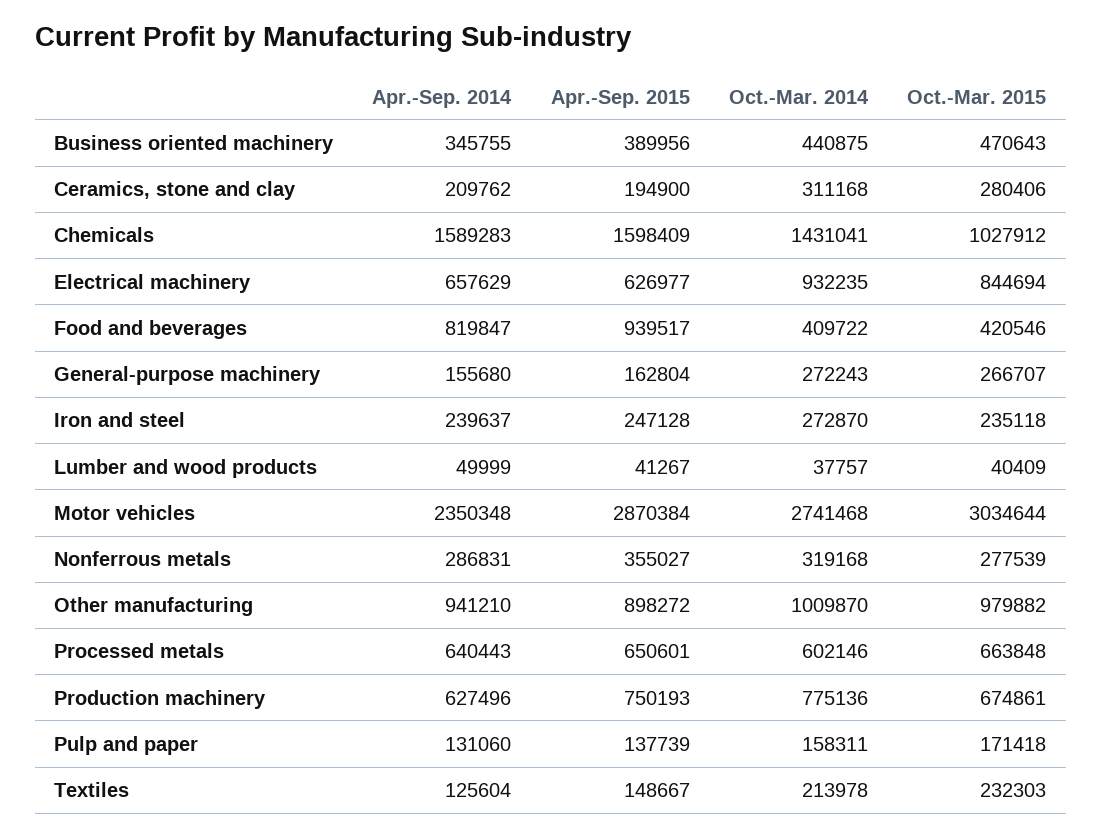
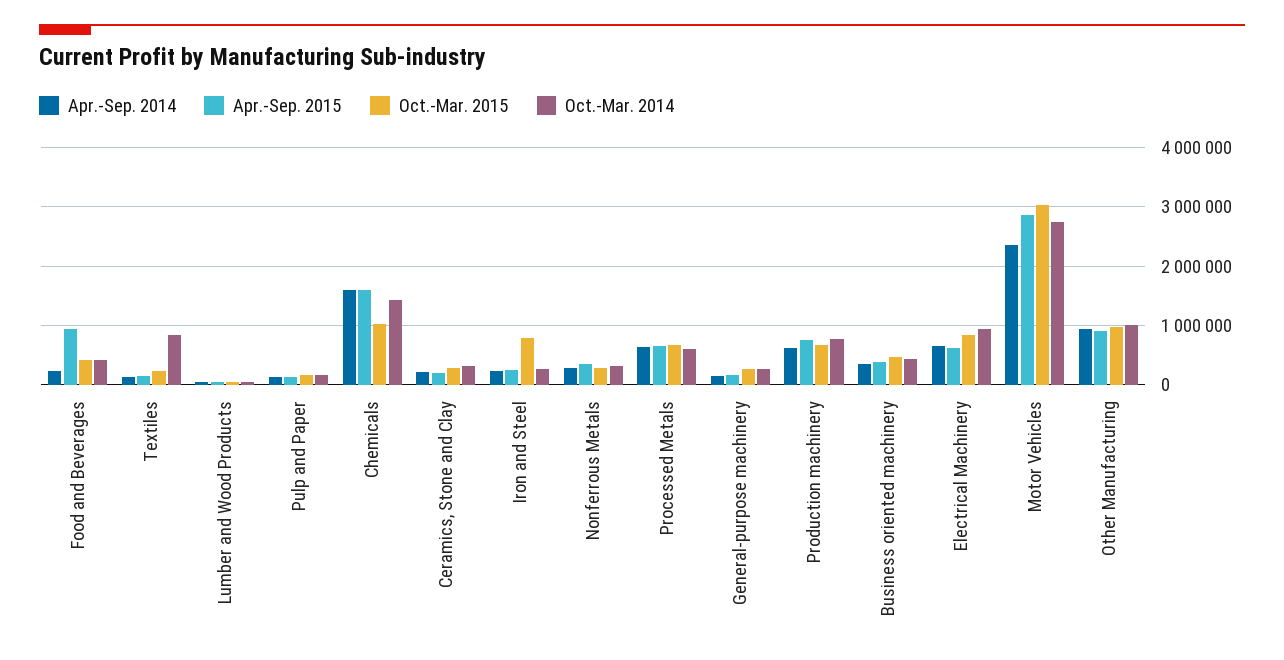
Apr.-Sep. 2014, Food and beverages: 819847 -> 200000
Oct.-Mar. 2015, Iron and steel: 235118 -> 800000
Oct.-Mar. 2014, Textiles: 213978 -> 800000

